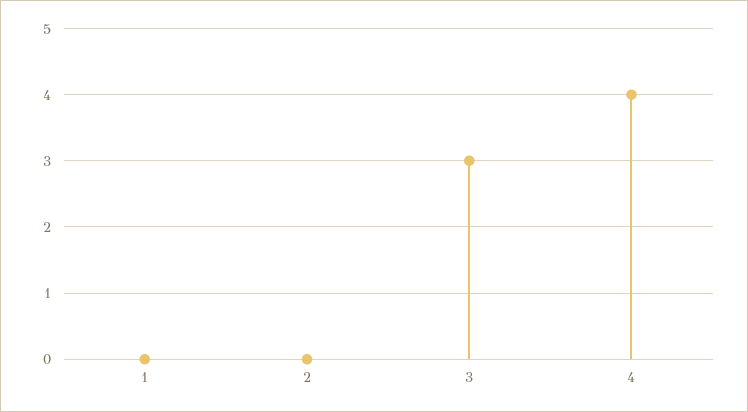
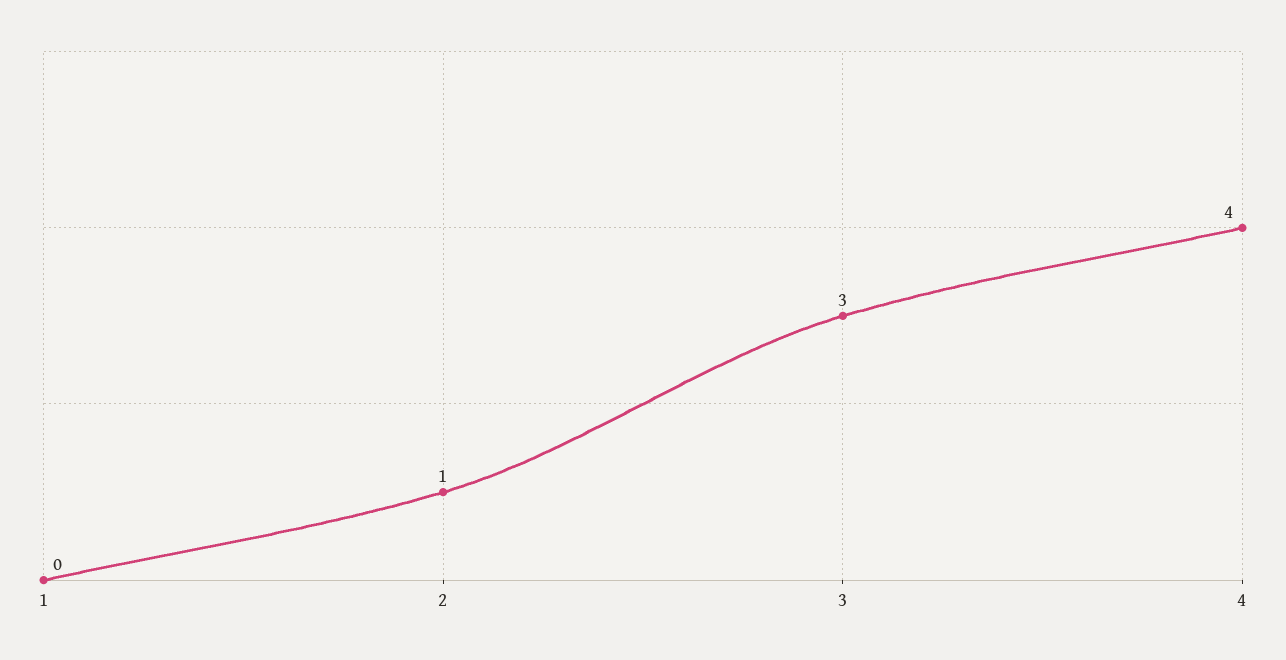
2: 0 -> 1

